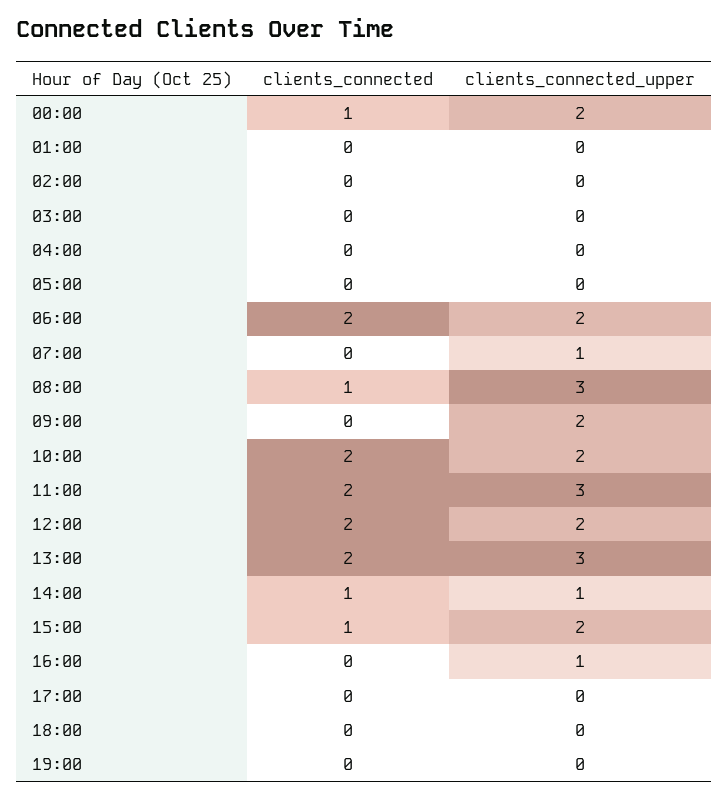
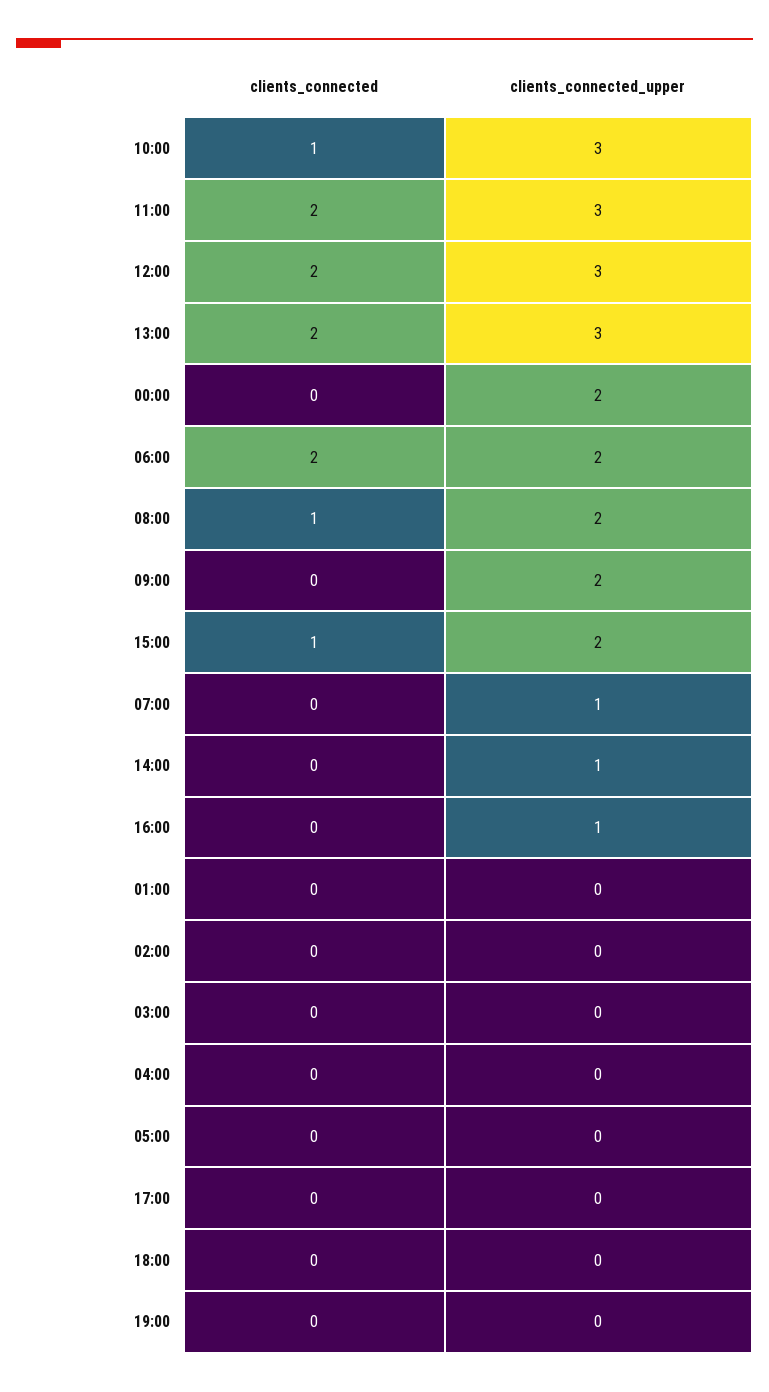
clients_connected, 00:00: 1 -> 0
clients_connected_upper, 08:00: 3 -> 2
clients_connected, 10:00: 2 -> 1
clients_connected_upper, 10:00: 2 -> 3
clients_connected_upper, 12:00: 2 -> 3
clients_connected, 14:00: 1 -> 0

